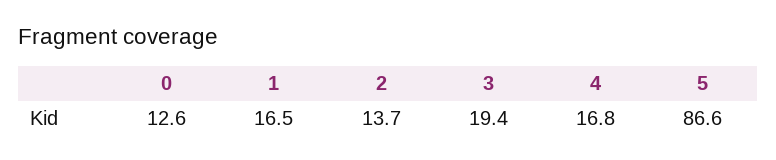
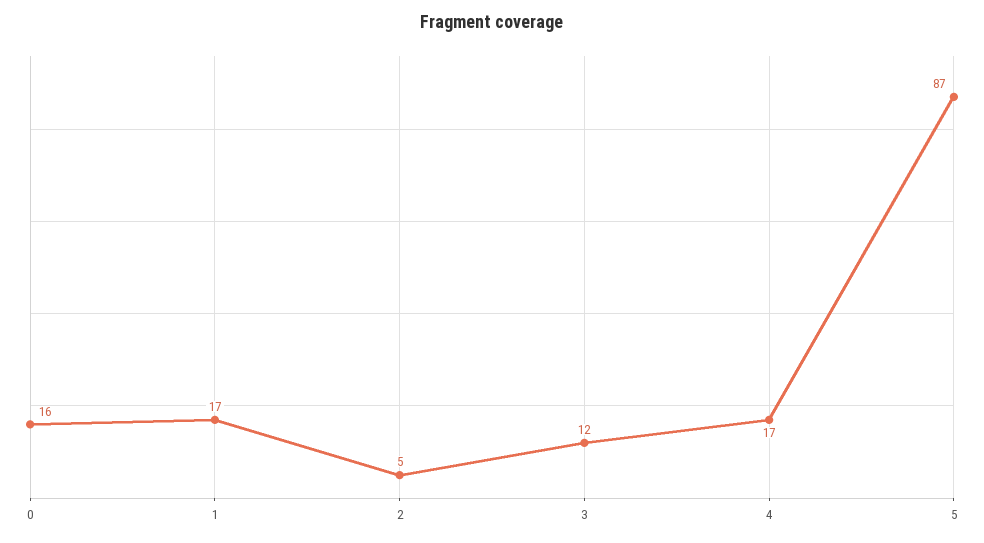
0: 12.6 -> 16
2: 13.7 -> 5
3: 19.4 -> 12

